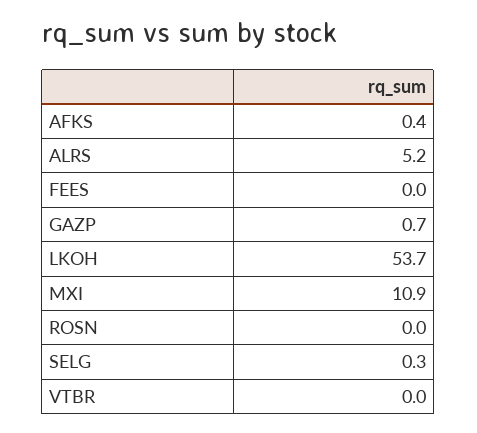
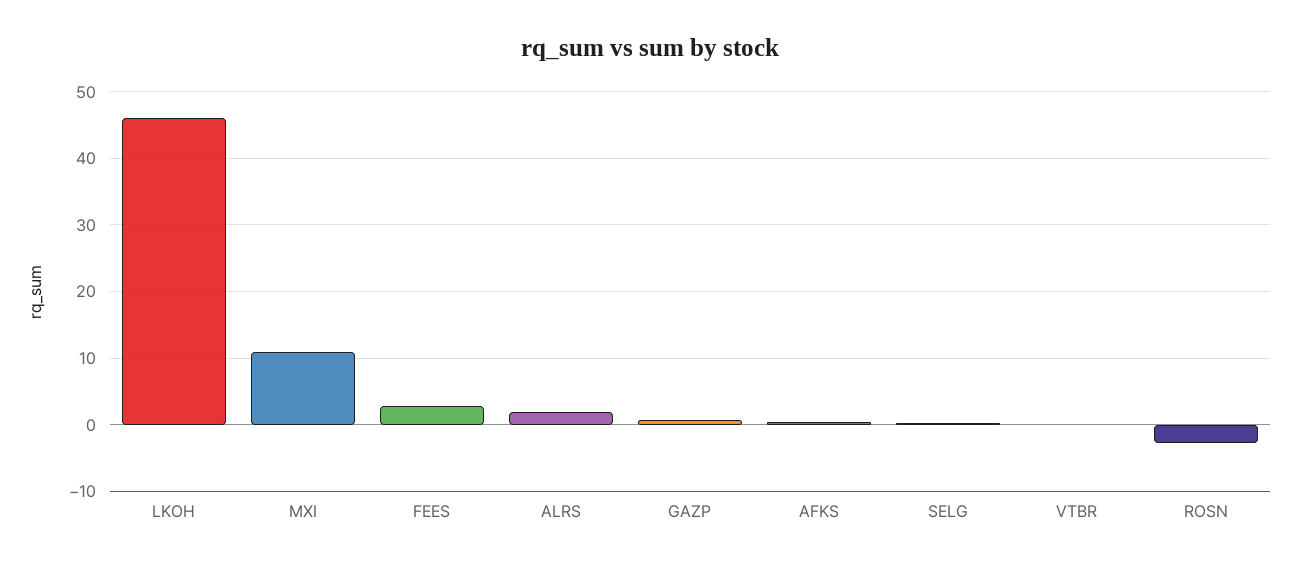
ALRS: 5.2 -> 2
FEES: 0 -> 3
LKOH: 53.7 -> 46
ROSN: 0 -> -3

